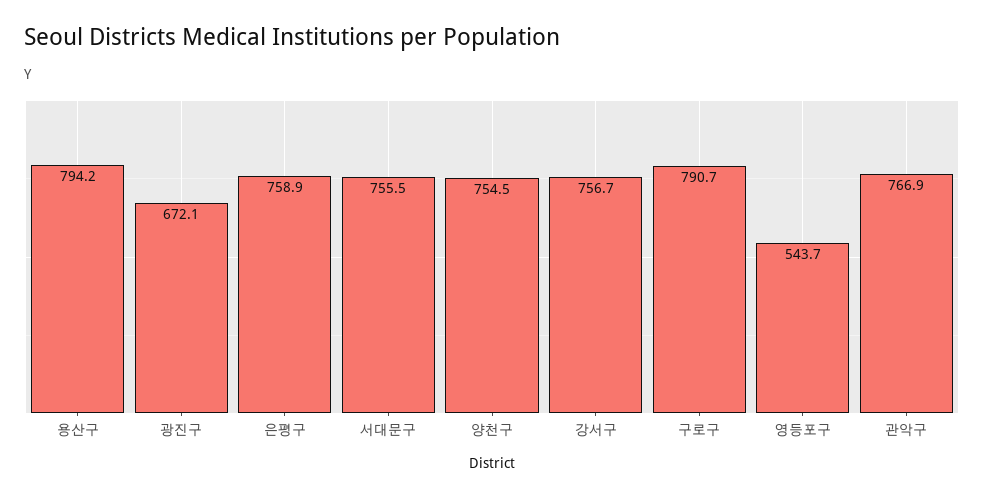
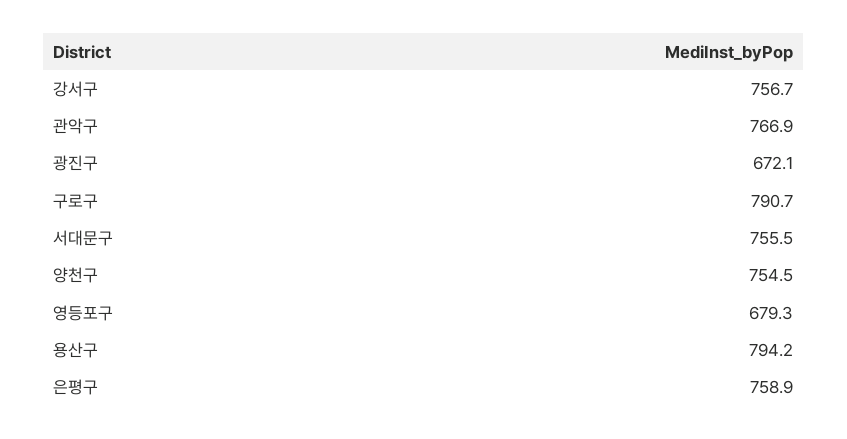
영등포구: 543.7 -> 679.3

